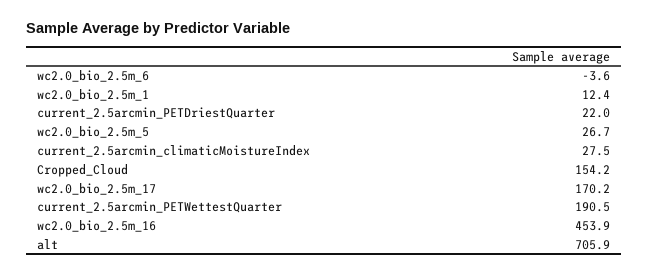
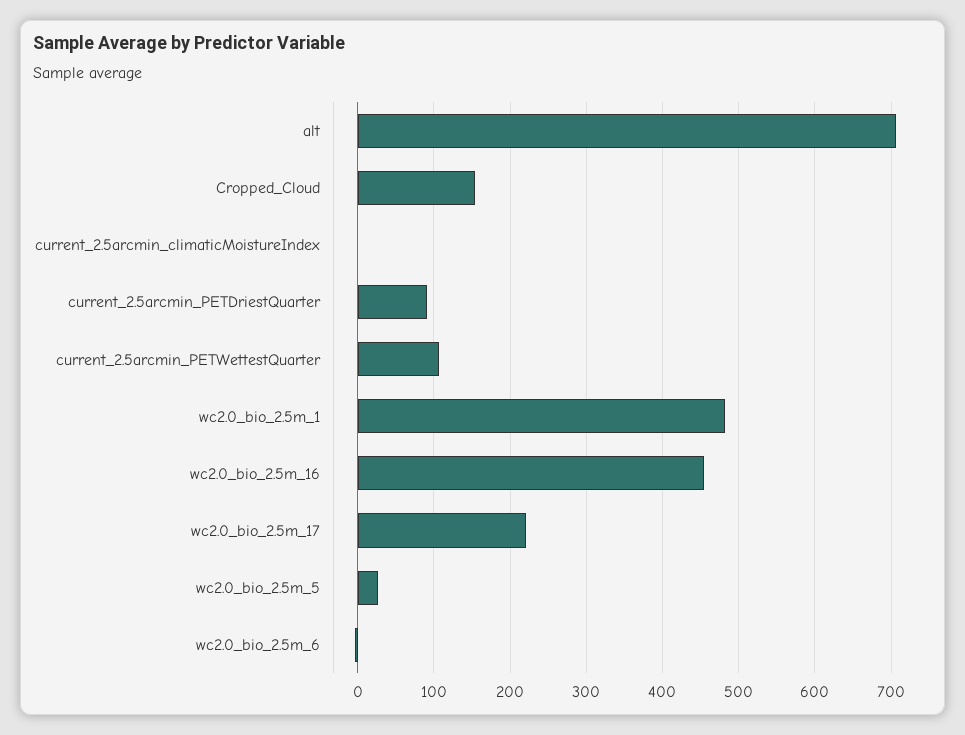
wc2.0_bio_2.5m_1: 12.4 -> 480
current_2.5arcmin_PETDriestQuarter: 22 -> 90
current_2.5arcmin_climaticMoistureIndex: 27.5 -> 0
wc2.0_bio_2.5m_17: 170.2 -> 220
current_2.5arcmin_PETWettestQuarter: 190.5 -> 110

